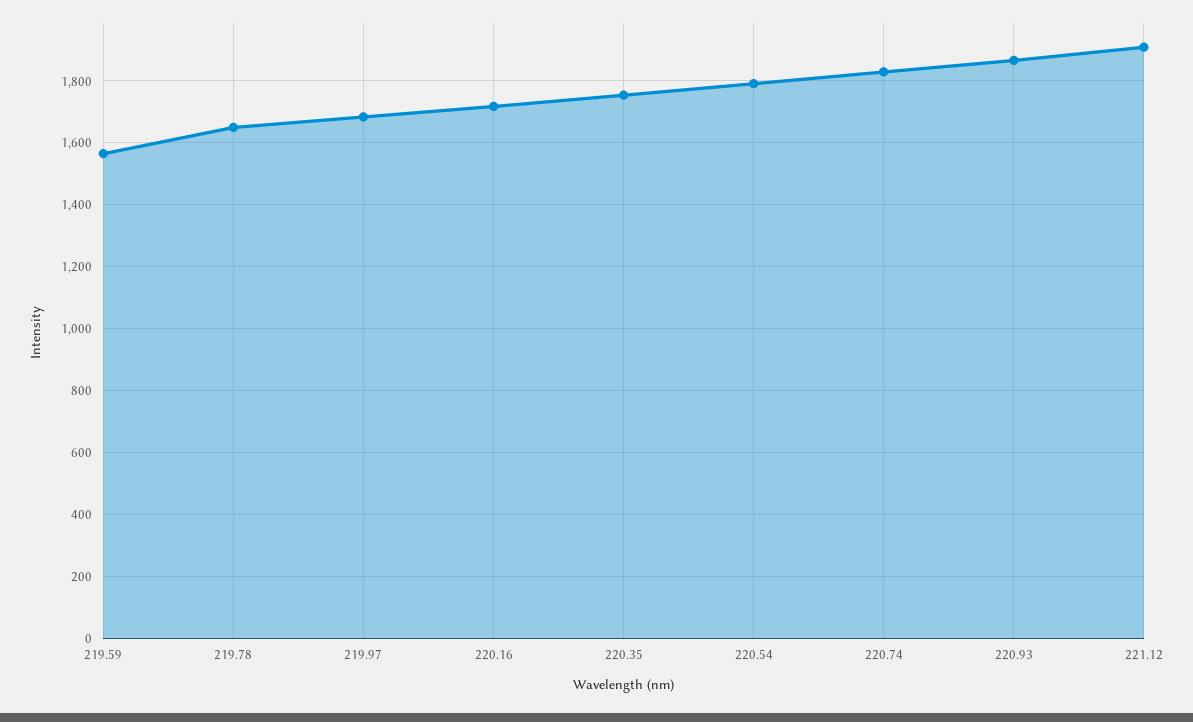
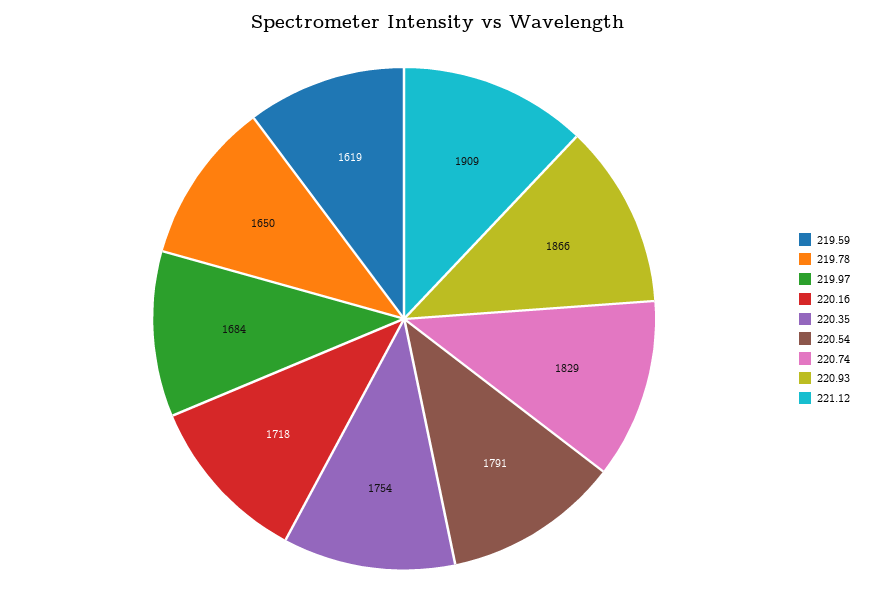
219.59: 1560 -> 1619

